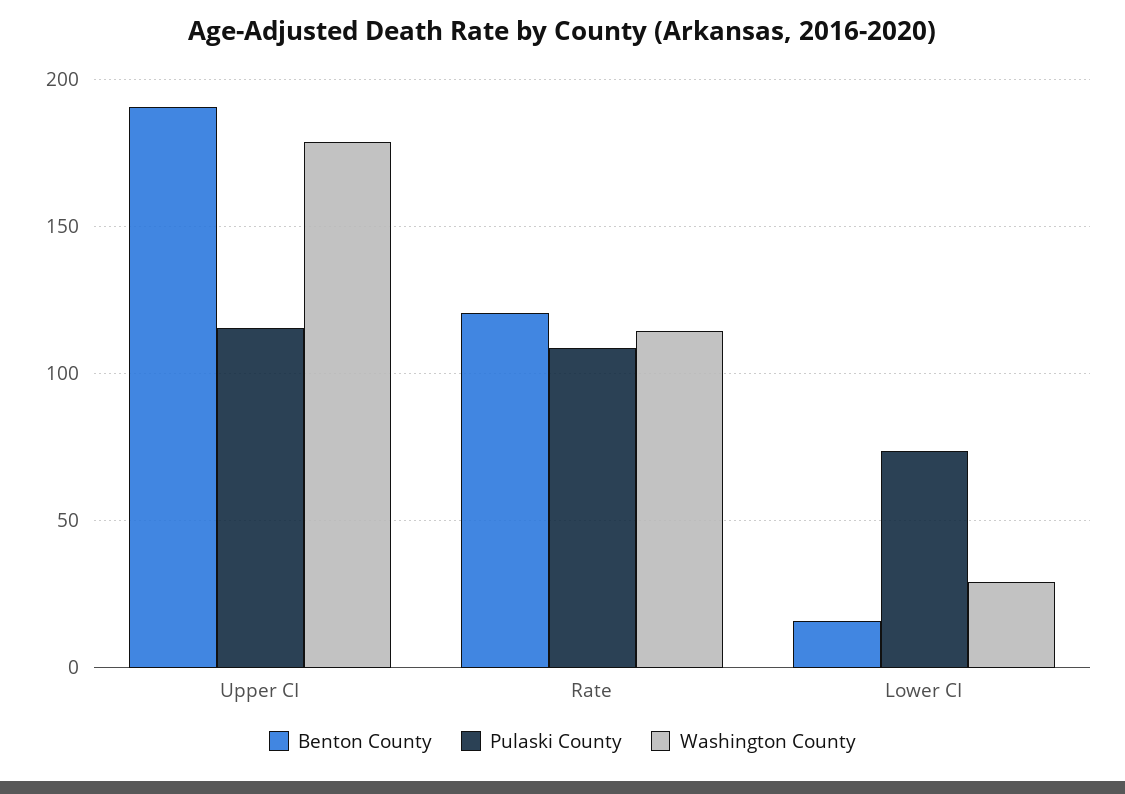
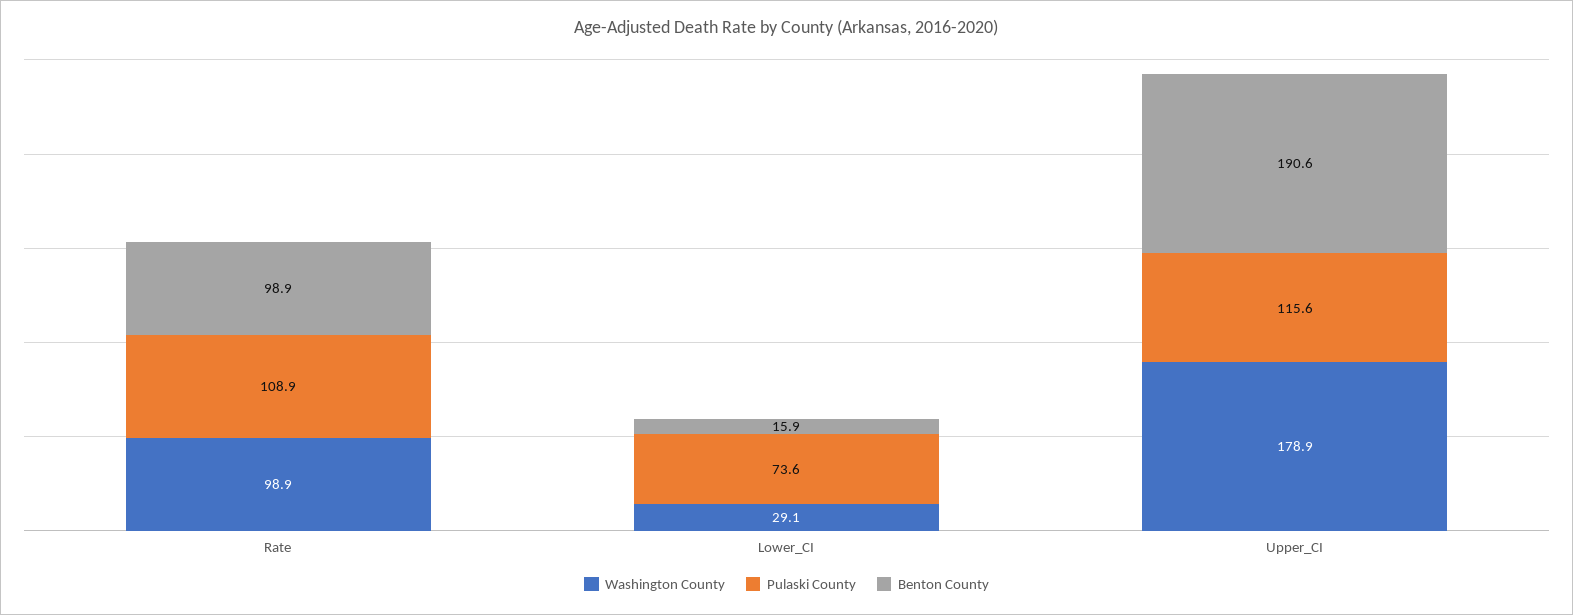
Benton County, Rate: 120 -> 98.9
Washington County, Rate: 115 -> 98.9

